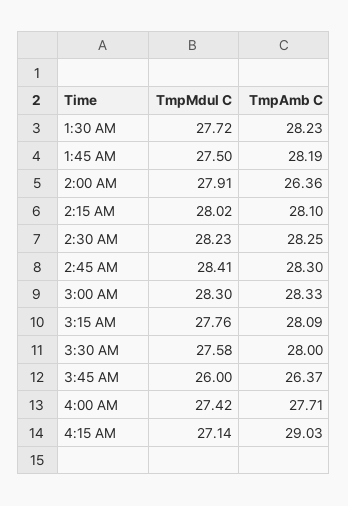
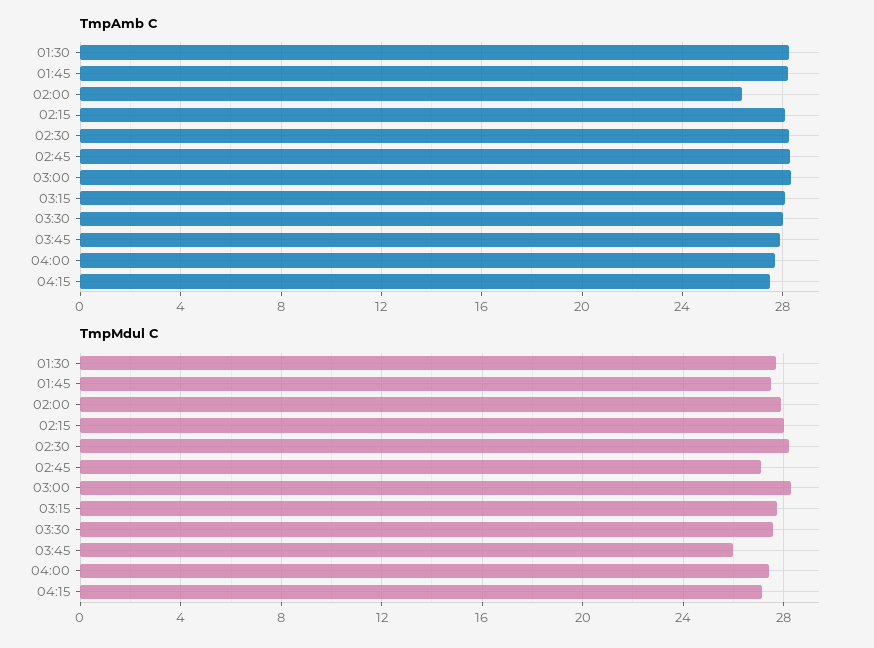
TmpMdul C, 2:45 AM: 28.41 -> 27
TmpAmb C, 3:45 AM: 26.37 -> 28
TmpAmb C, 4:15 AM: 29.03 -> 27.5

